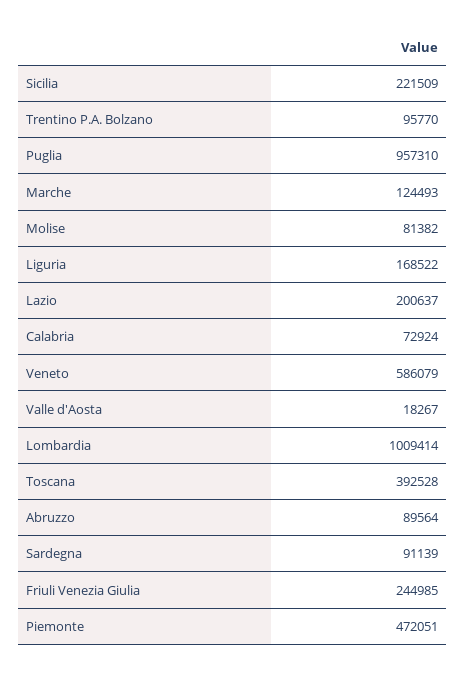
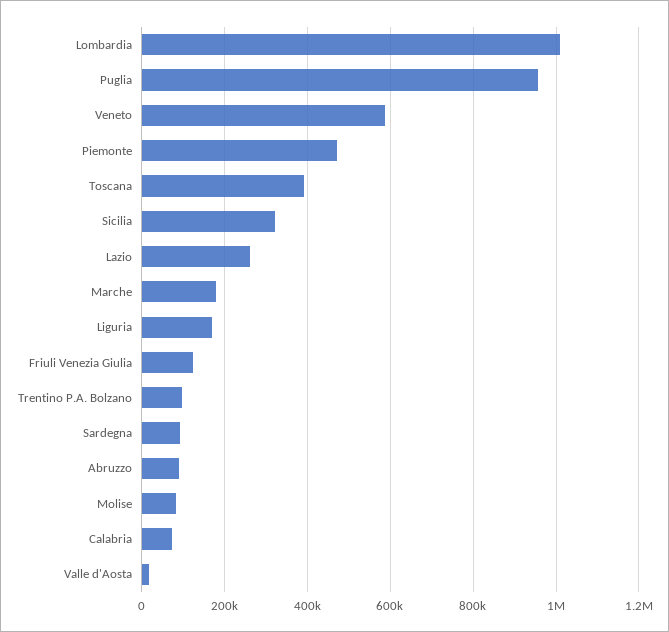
Sicilia: 221509 -> 320000
Marche: 124493 -> 180000
Lazio: 200637 -> 260000
Friuli Venezia Giulia: 244985 -> 120000

